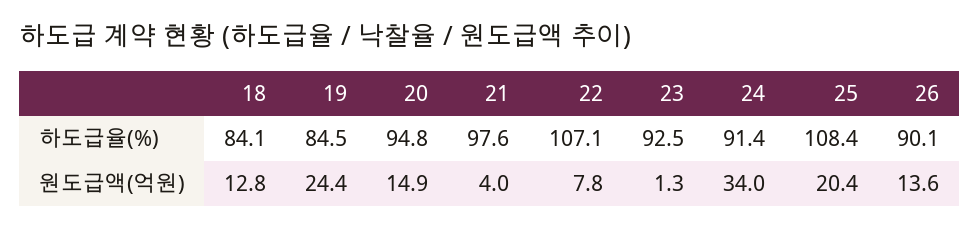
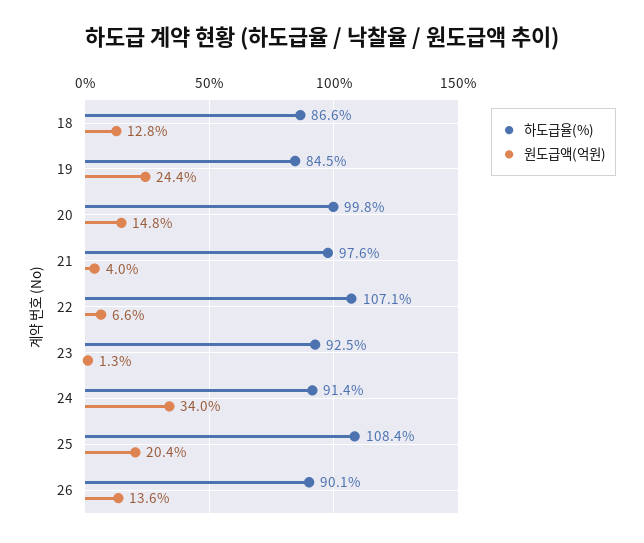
하도급율(%), 18: 84.1 -> 86.6
하도급율(%), 20: 94.8 -> 99.8
원도급액(억원), 20: 14.9 -> 14.8
원도급액(억원), 22: 7.8 -> 6.6

